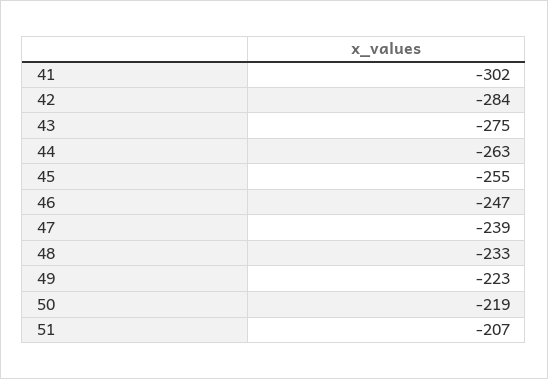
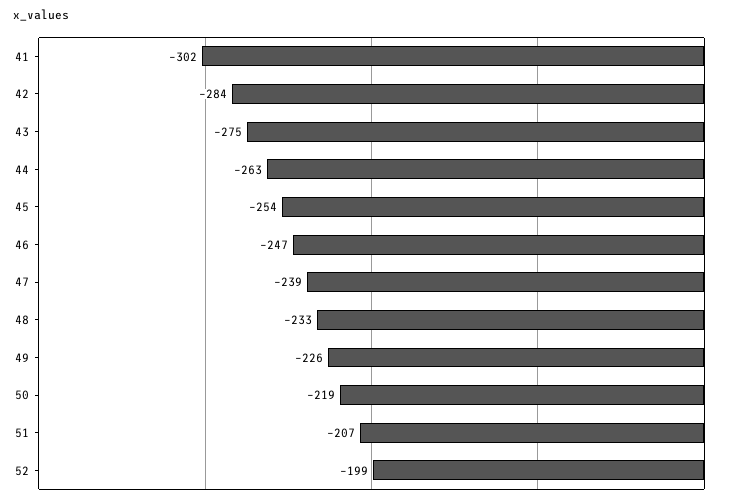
45: -255 -> -254
49: -223 -> -226
52: none -> -199

